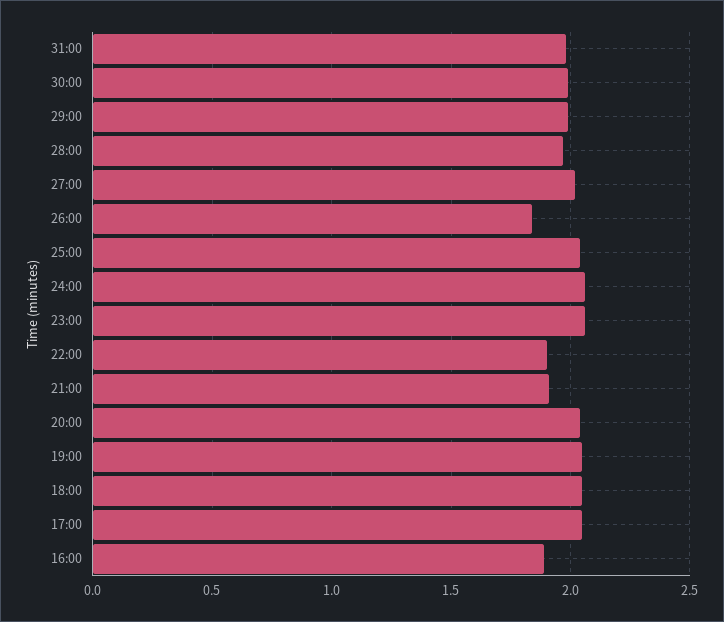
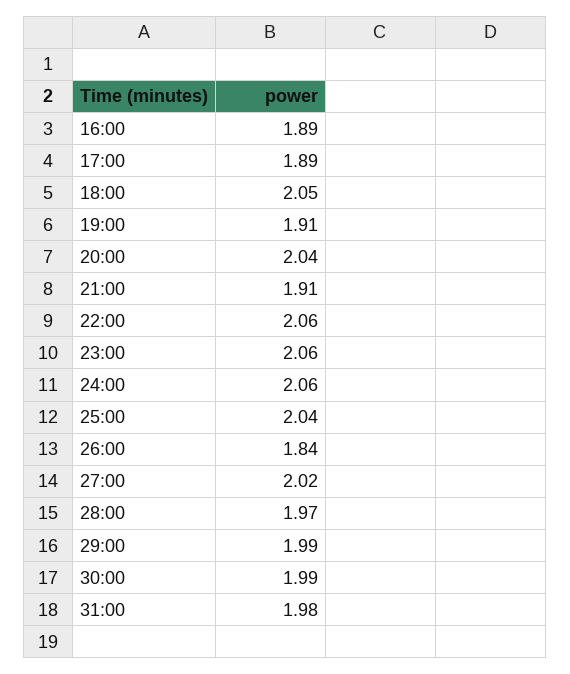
22:00: 1.9 -> 2.06
19:00: 2.05 -> 1.91
17:00: 2.05 -> 1.89

